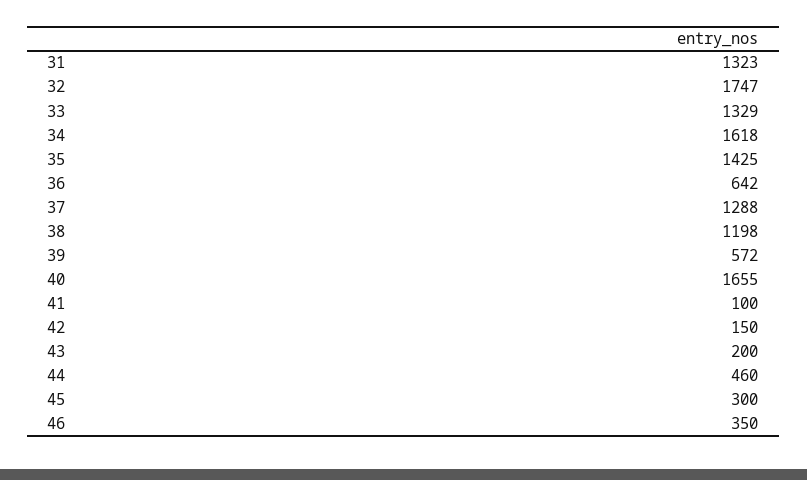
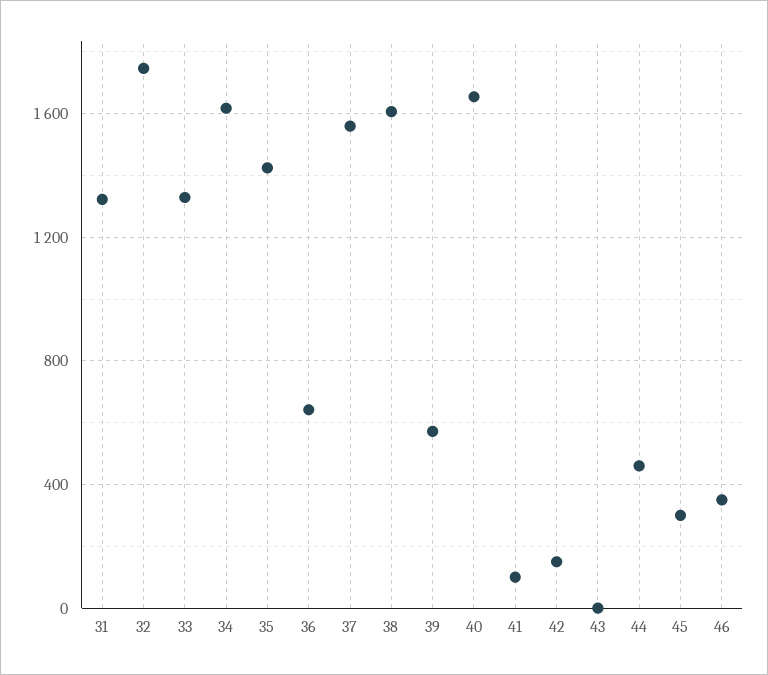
37: 1288 -> 1550
38: 1198 -> 1600
43: 200 -> 0

